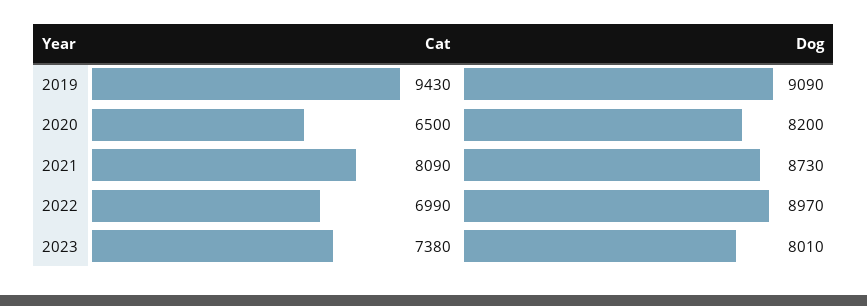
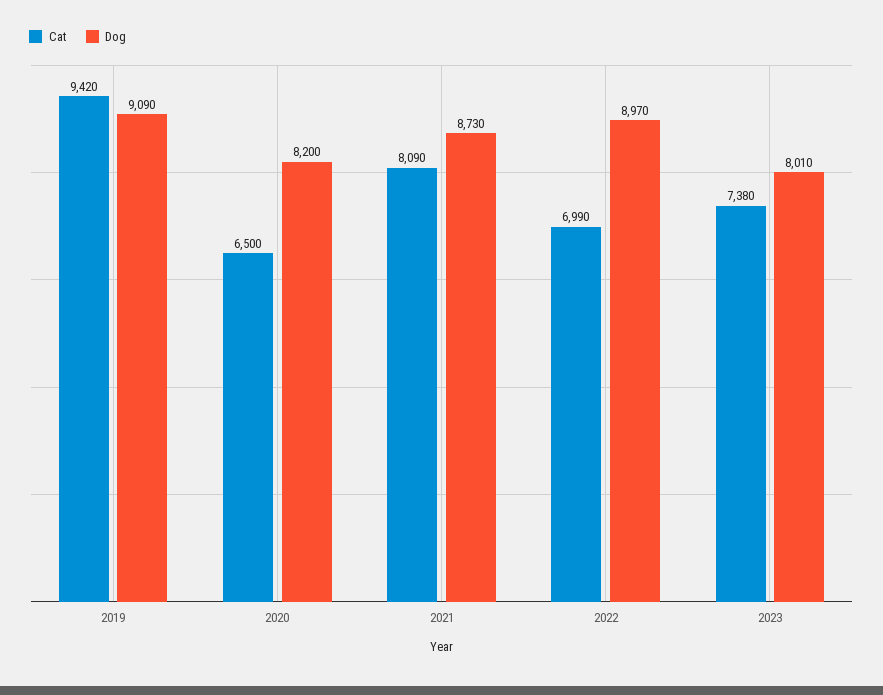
Cat, 2019: 9430 -> 9420

